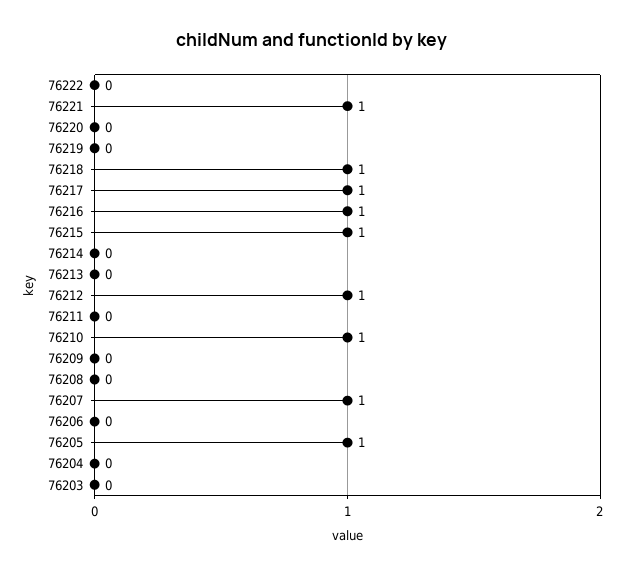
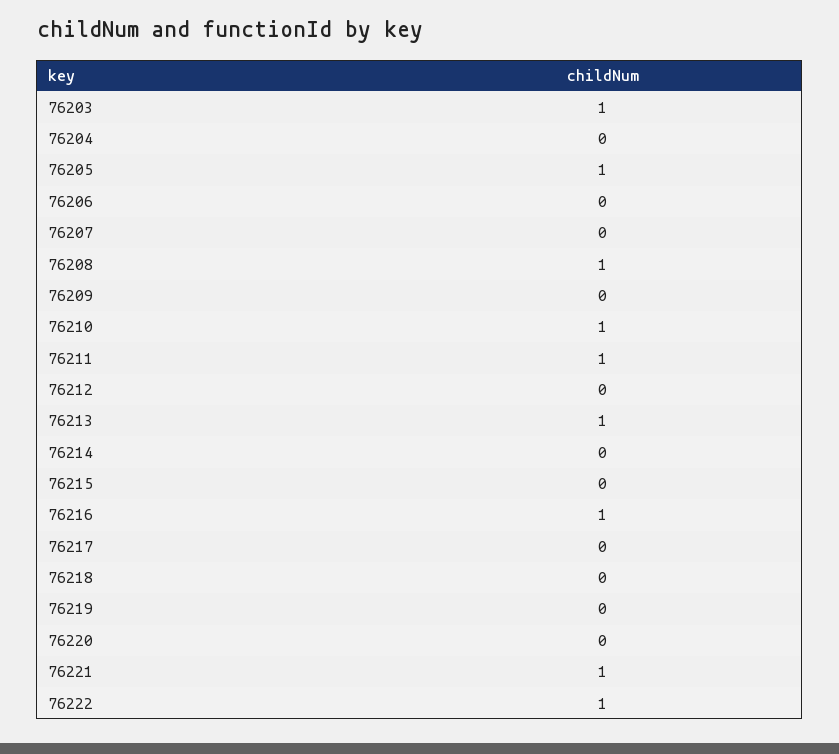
76222: 0 -> 1
76218: 1 -> 0
76217: 1 -> 0
76215: 1 -> 0
76213: 0 -> 1
76212: 1 -> 0
76211: 0 -> 1
76208: 0 -> 1
76207: 1 -> 0
76203: 0 -> 1

